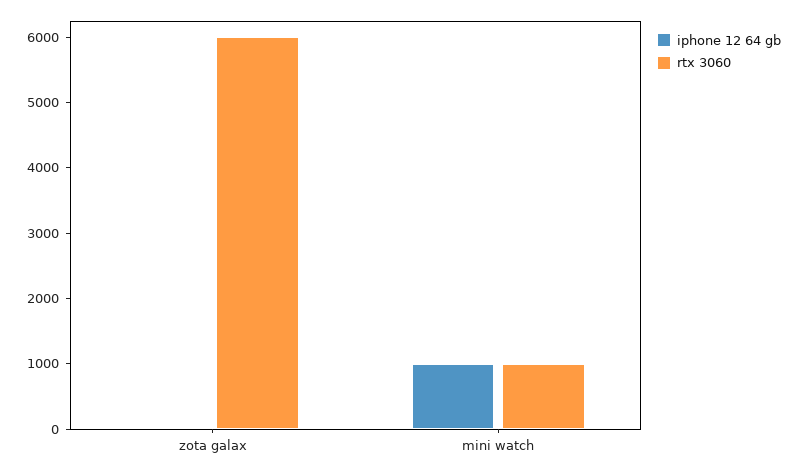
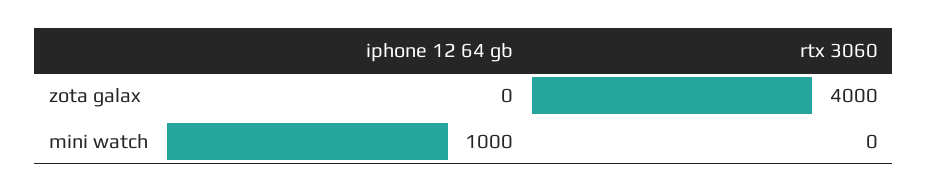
rtx 3060, zota galax: 6000 -> 4000
rtx 3060, mini watch: 1000 -> 0

